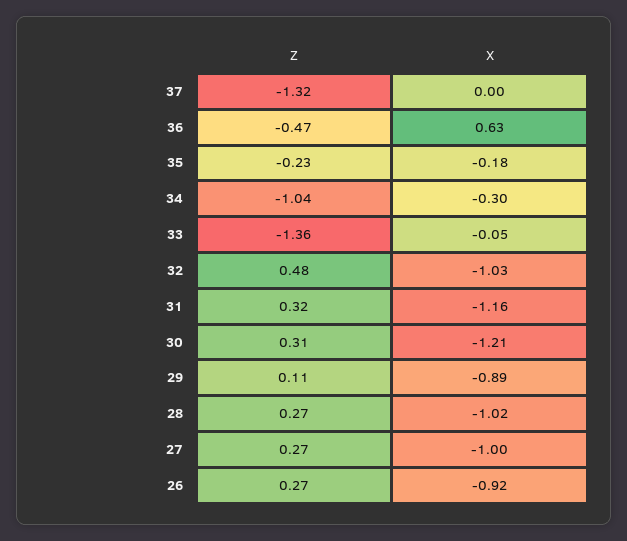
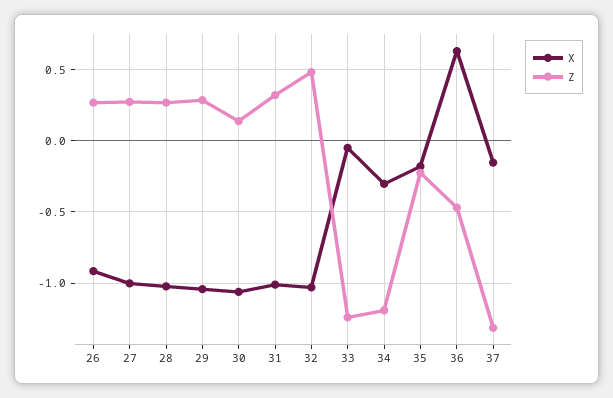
X, 37: 0 -> -0.15
Z, 34: -1.04 -> -1.2
Z, 33: -1.36 -> -1.25
X, 31: -1.16 -> -1
Z, 30: 0.31 -> 0.15
X, 30: -1.21 -> -1.05
Z, 29: 0.11 -> 0.3
X, 29: -0.89 -> -1.05

